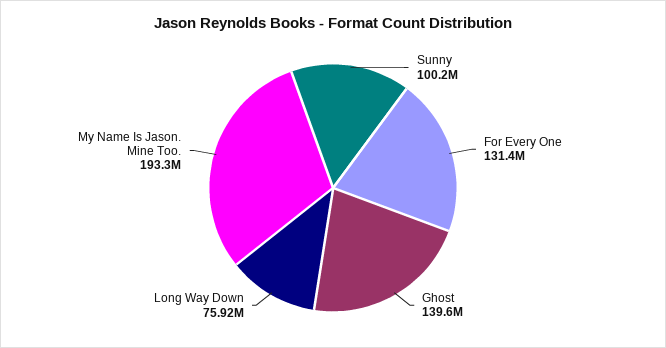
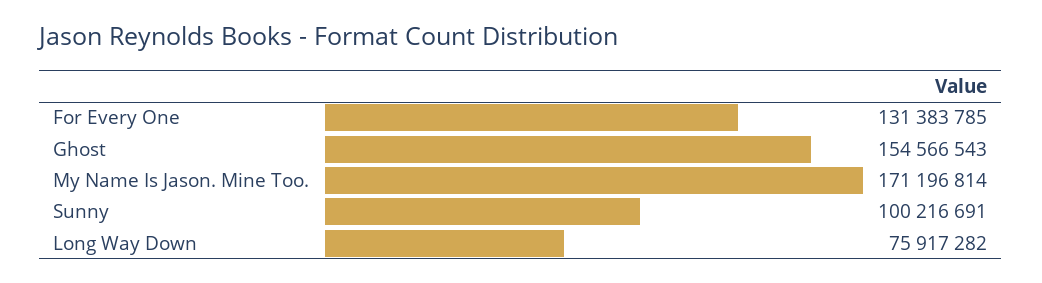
Ghost: 139600000 -> 154566543
My Name Is Jason. Mine Too.: 193300000 -> 171196814

